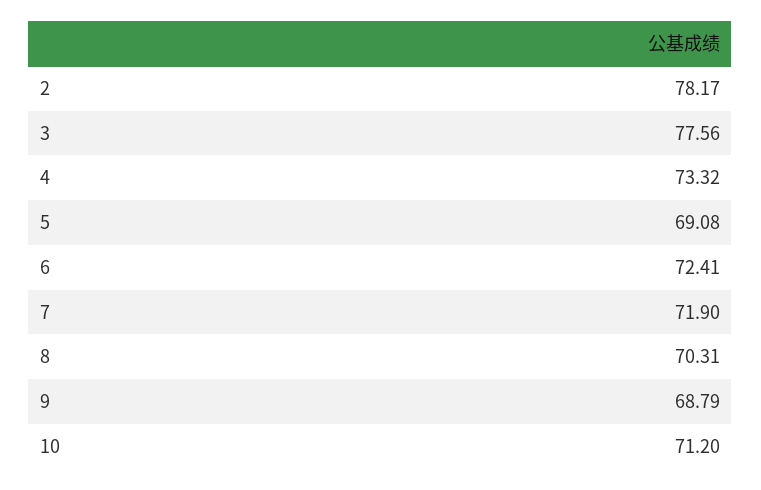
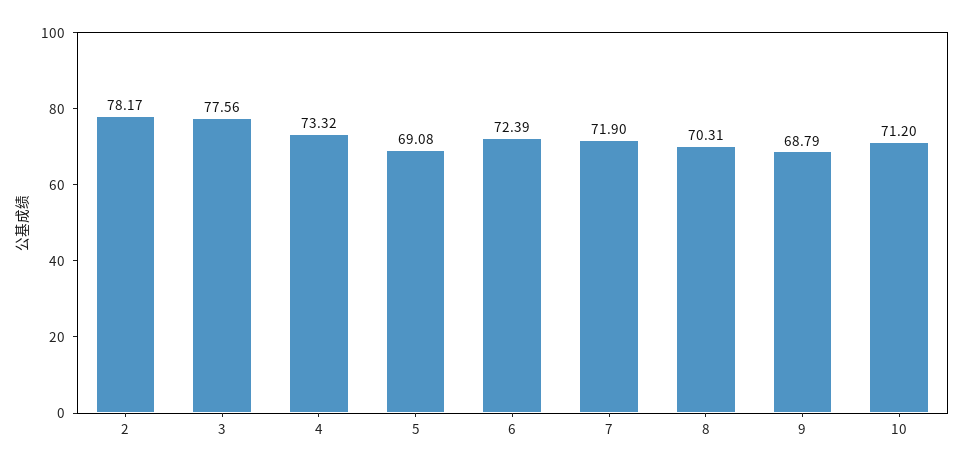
6: 72.41 -> 72.39

